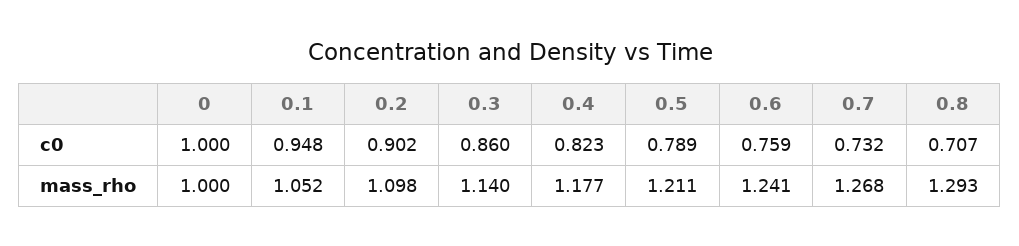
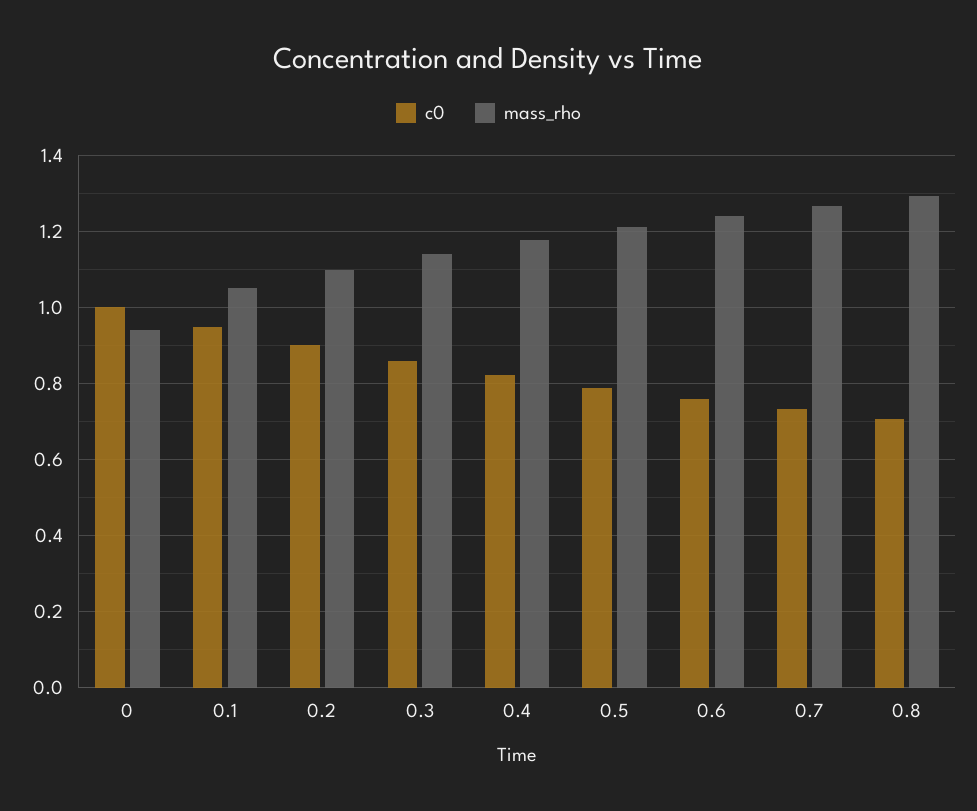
mass_rho, 0: 1 -> 0.94

